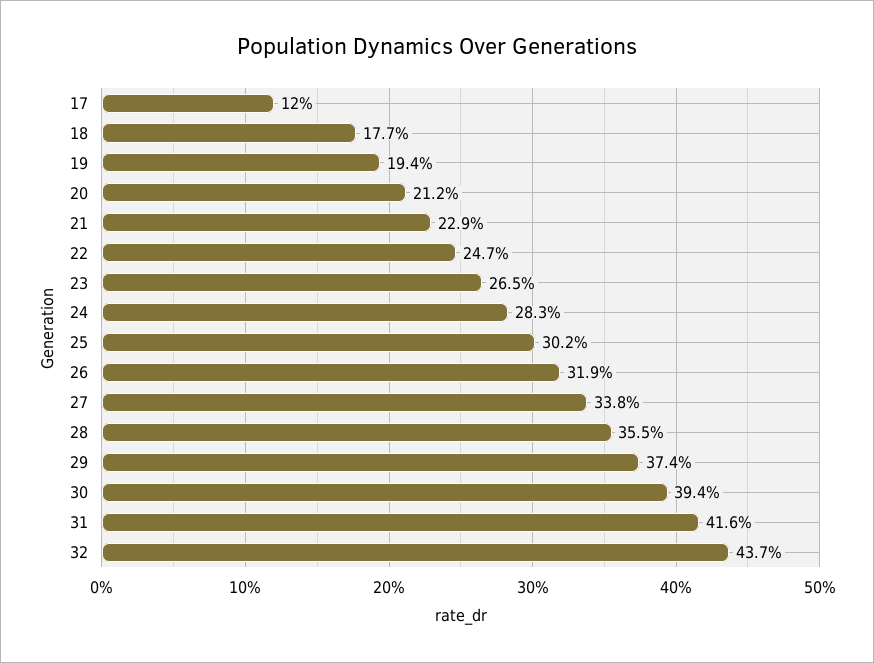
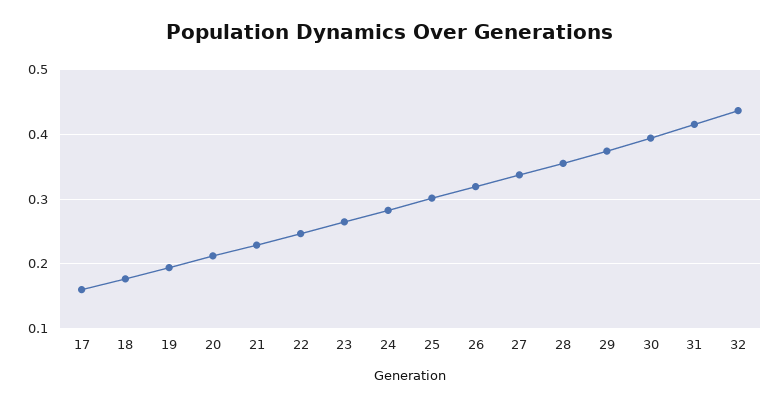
17: 0.12 -> 0.16

